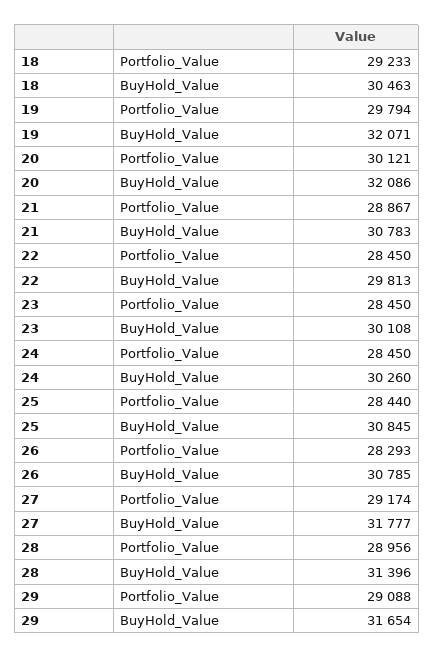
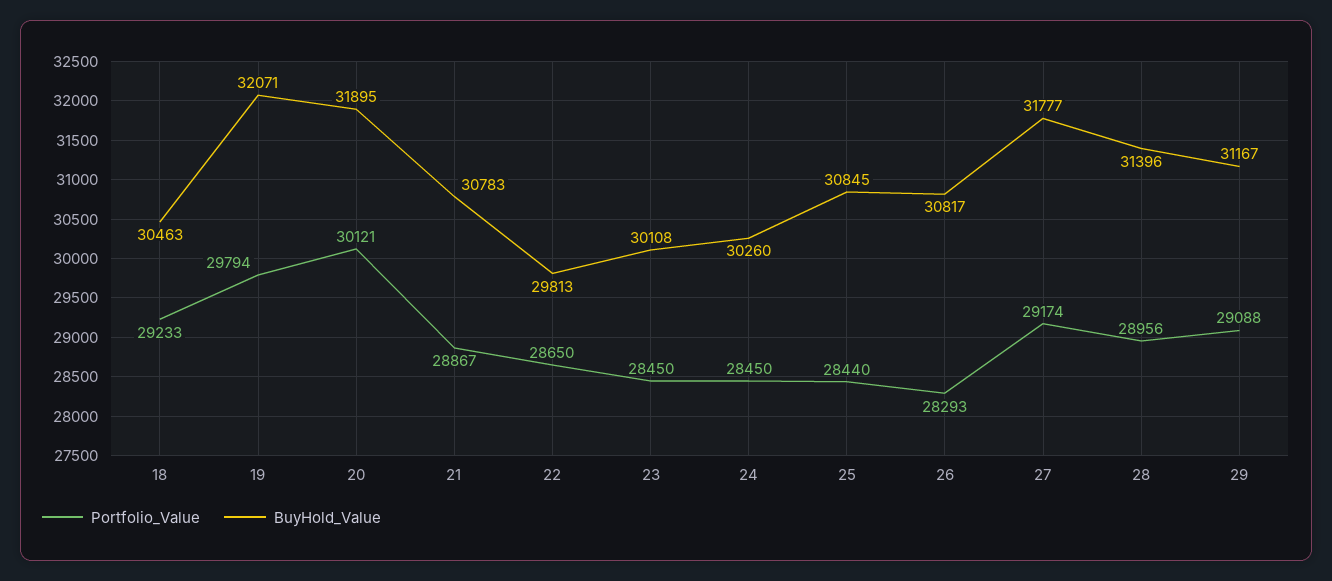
BuyHold_Value, 20: 32086 -> 31895
Portfolio_Value, 22: 28450 -> 28650
BuyHold_Value, 26: 30785 -> 30817
BuyHold_Value, 29: 31654 -> 31167

